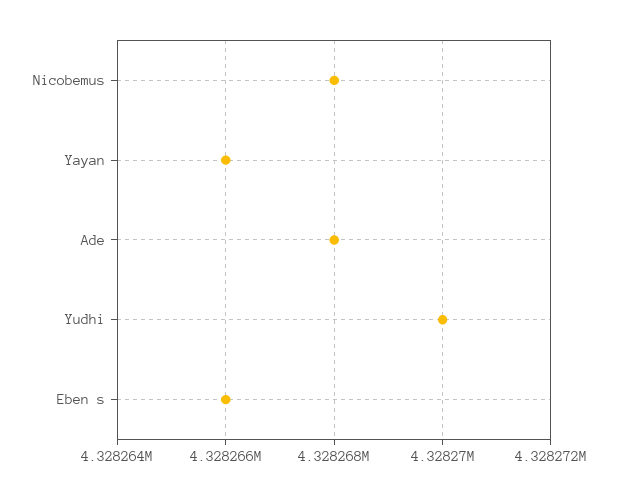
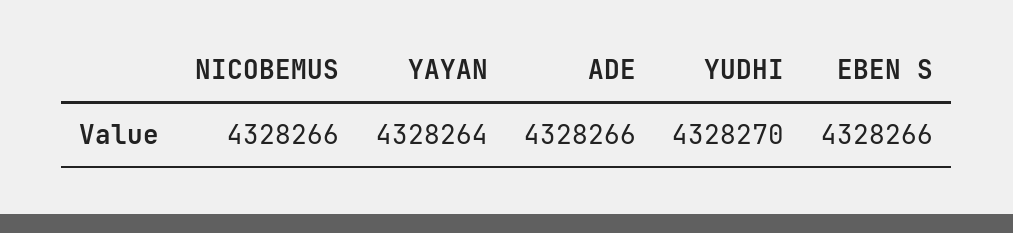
Nicobemus: 4328268 -> 4328266
Yayan: 4328266 -> 4328264
Ade: 4328268 -> 4328266

